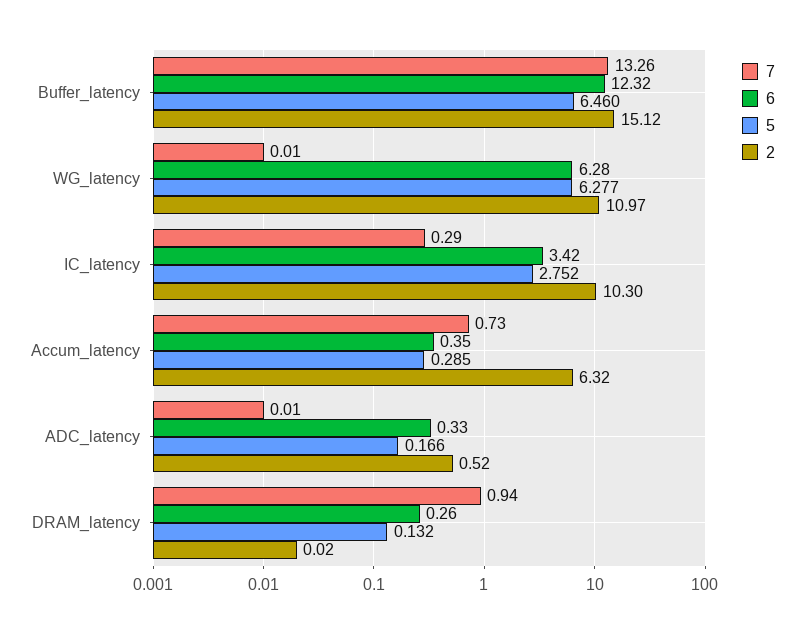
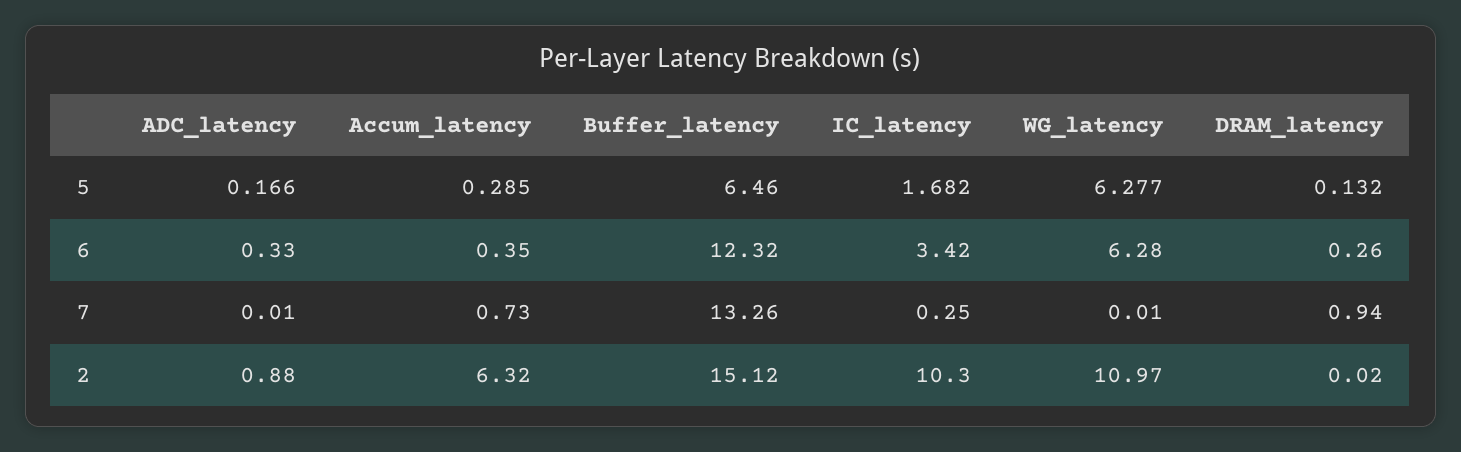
7, IC_latency: 0.29 -> 0.25
5, IC_latency: 2.752 -> 1.682
2, ADC_latency: 0.52 -> 0.88

